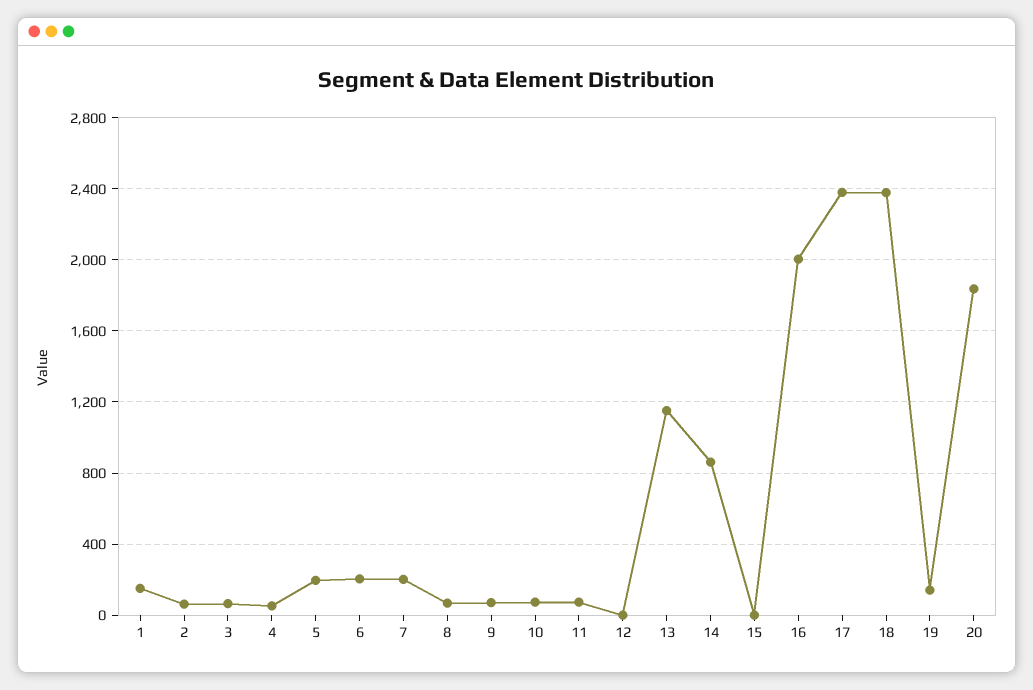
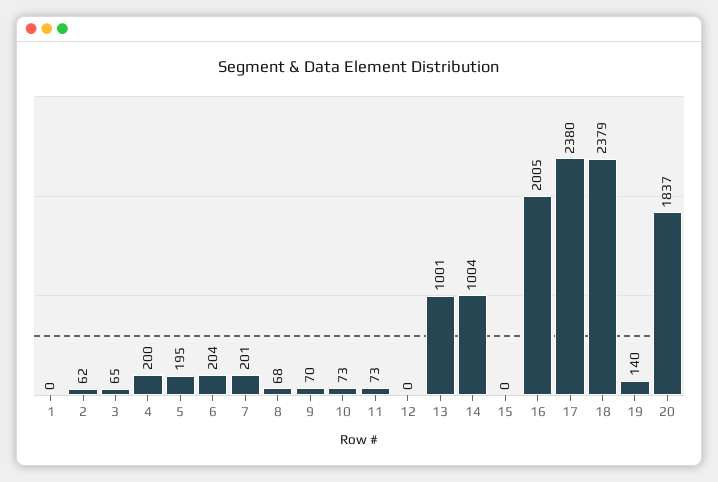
1: 150 -> 0
4: 50 -> 200
13: 1150 -> 1001
14: 850 -> 1004

